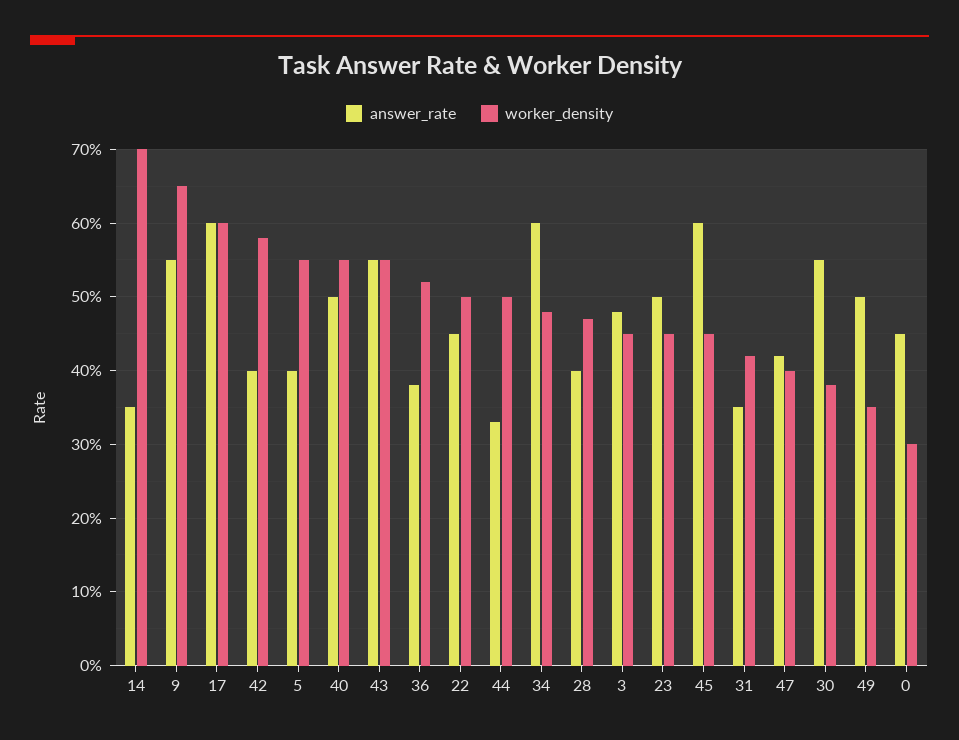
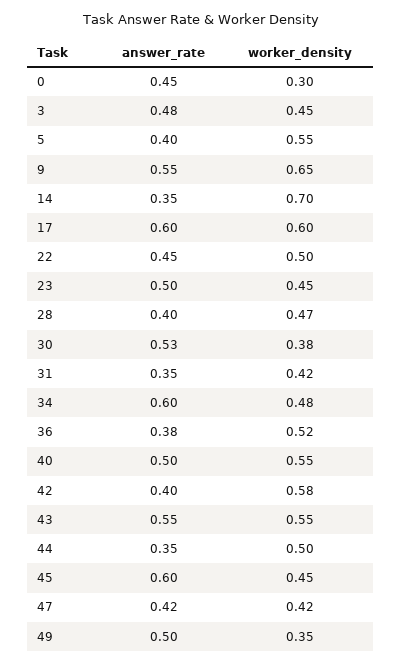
answer_rate, 44: 0.33 -> 0.35
worker_density, 47: 0.4 -> 0.42
answer_rate, 30: 0.55 -> 0.53

